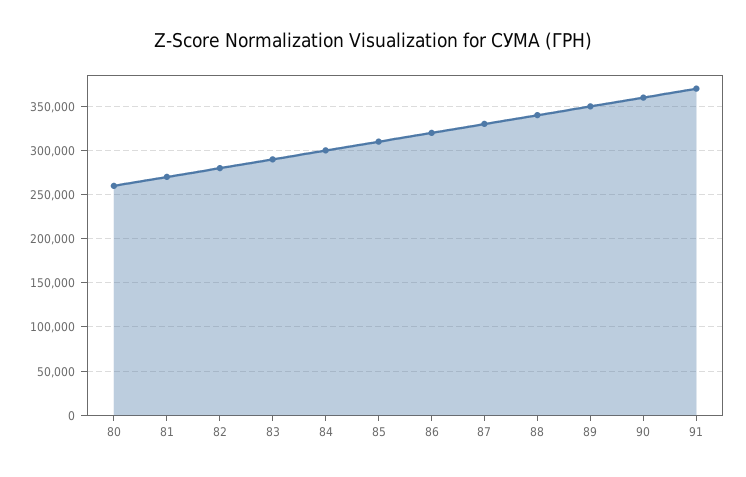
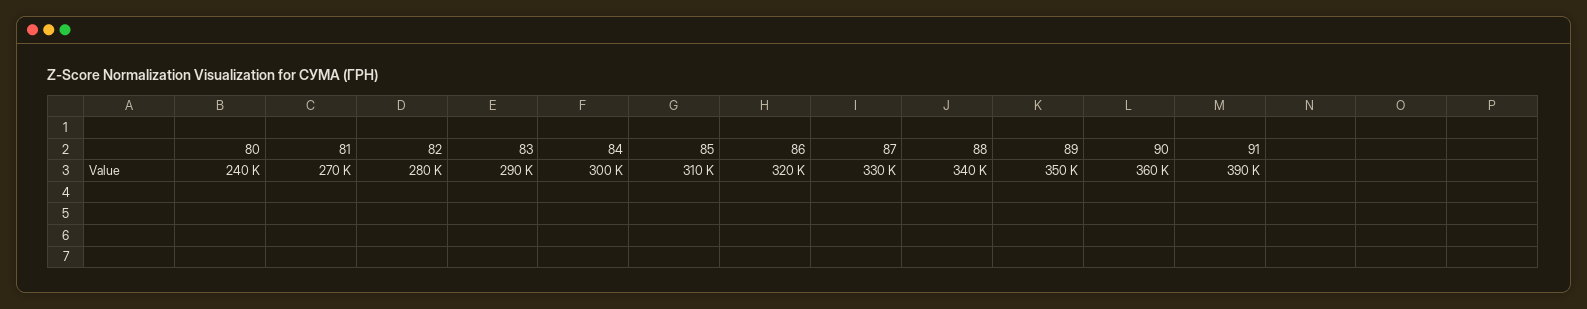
80: 260000 -> 240000
91: 370000 -> 390000

